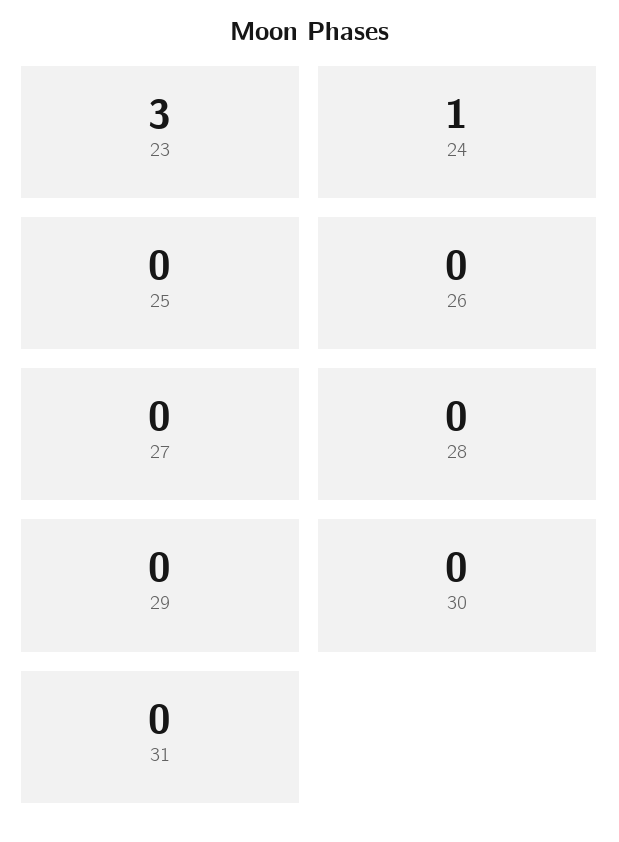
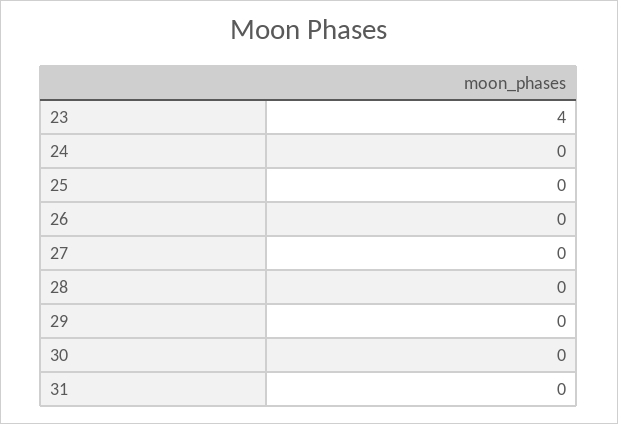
23: 3 -> 4
24: 1 -> 0

